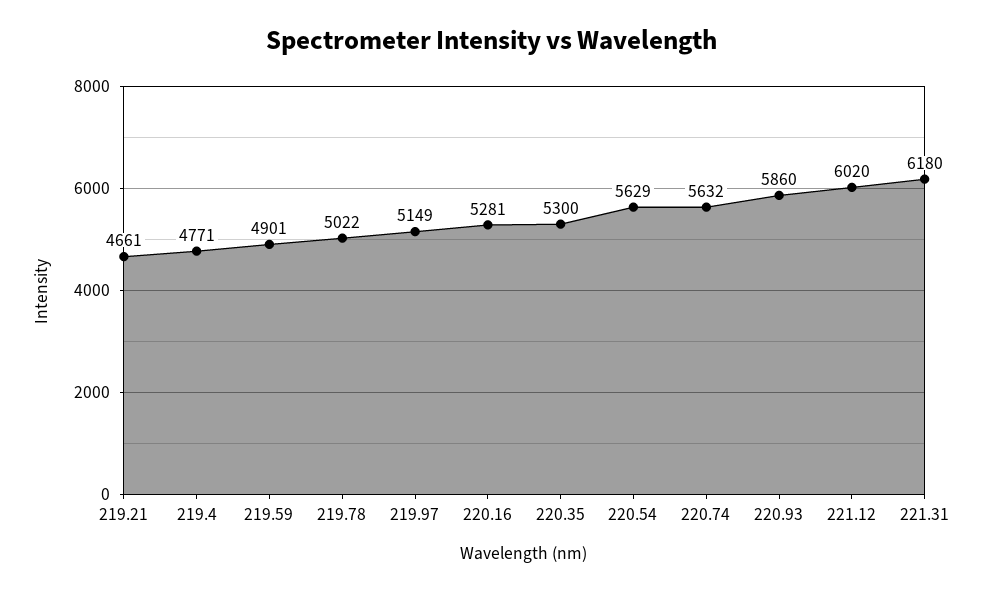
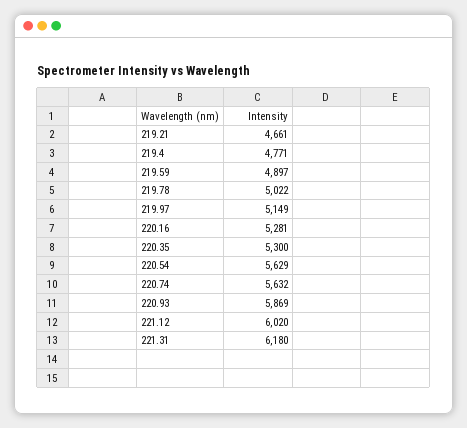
219.59: 4901 -> 4897
220.93: 5860 -> 5869

